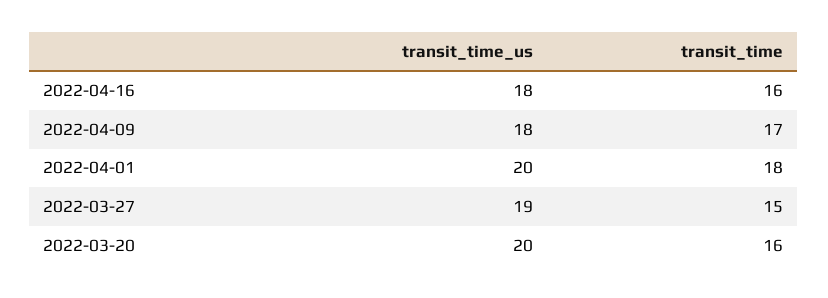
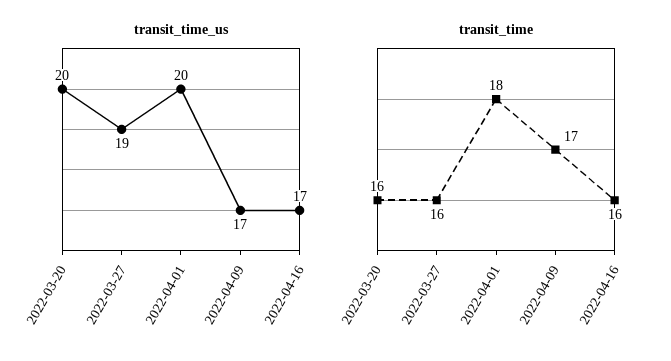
transit_time_us, 2022-04-16: 18 -> 17
transit_time_us, 2022-04-09: 18 -> 17
transit_time, 2022-03-27: 15 -> 16

